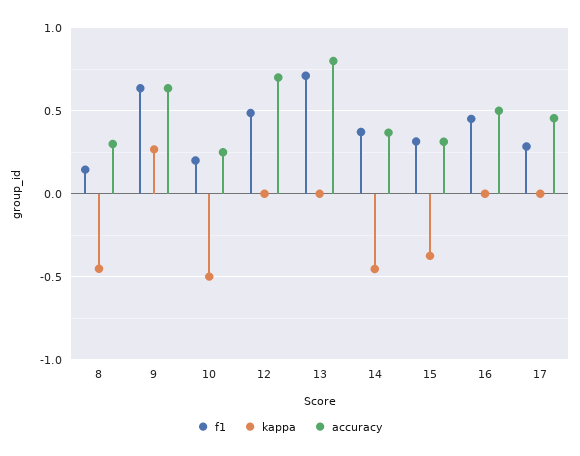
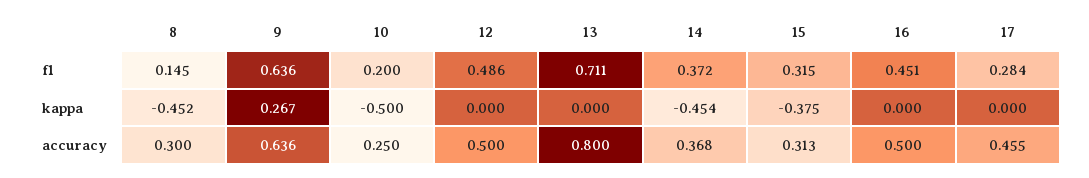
accuracy, 12: 0.7 -> 0.5

